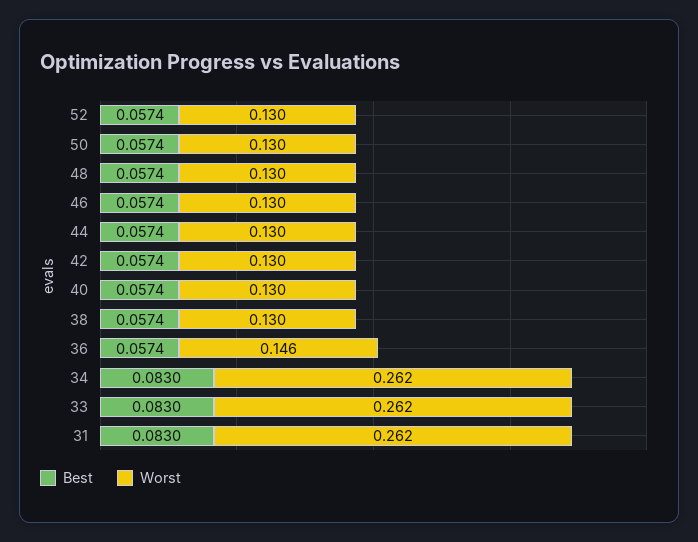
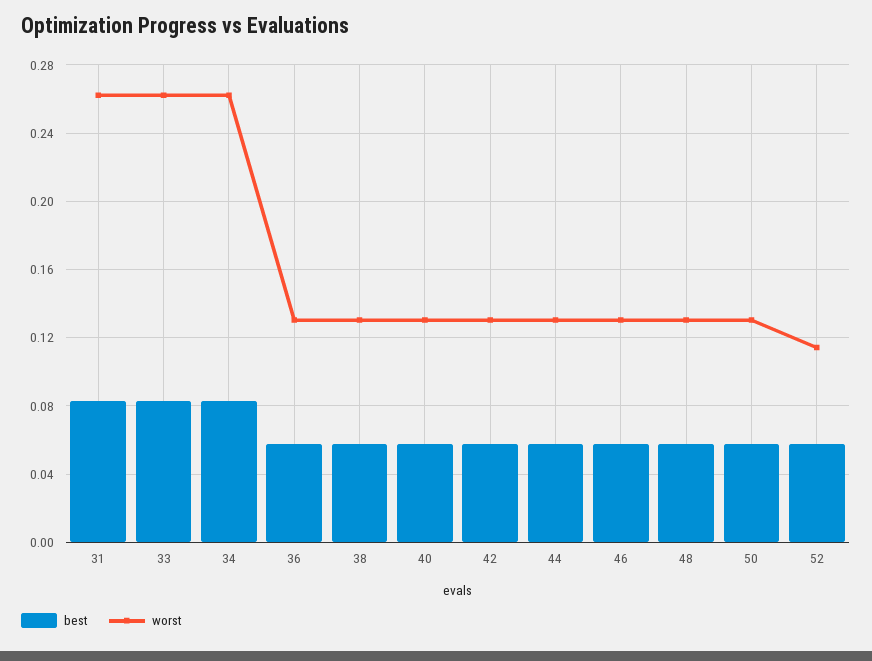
Worst, 52: 0.13 -> 0.115
Worst, 36: 0.146 -> 0.13

